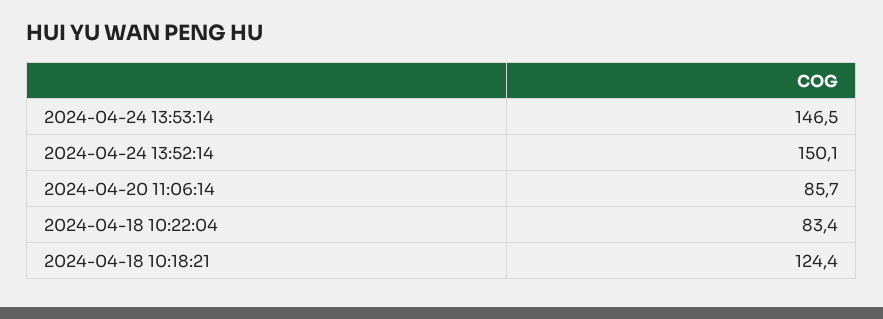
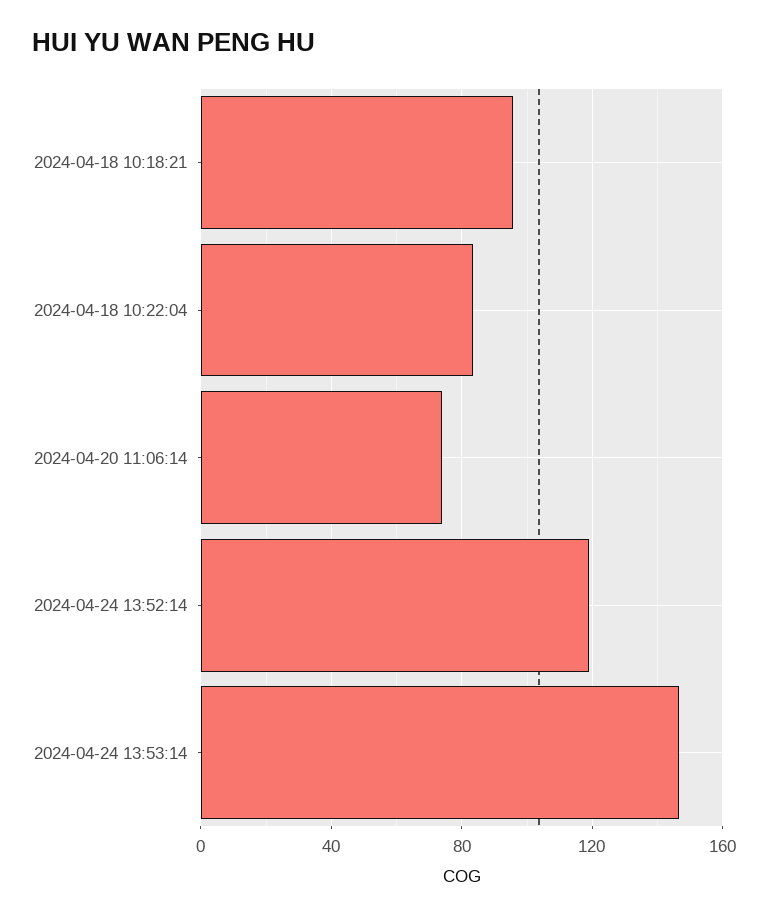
2024-04-24 13:52:14: 150.1 -> 120
2024-04-20 11:06:14: 85.7 -> 75
2024-04-18 10:18:21: 124.4 -> 95

